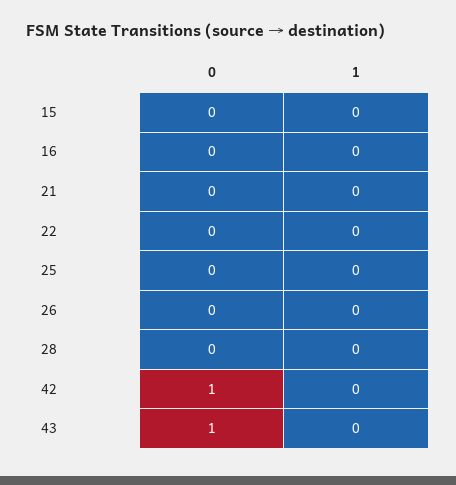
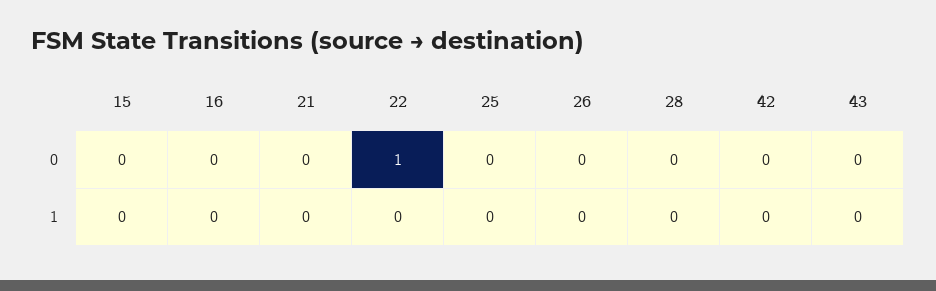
0, 22: 0 -> 1
0, 42: 1 -> 0
0, 43: 1 -> 0

